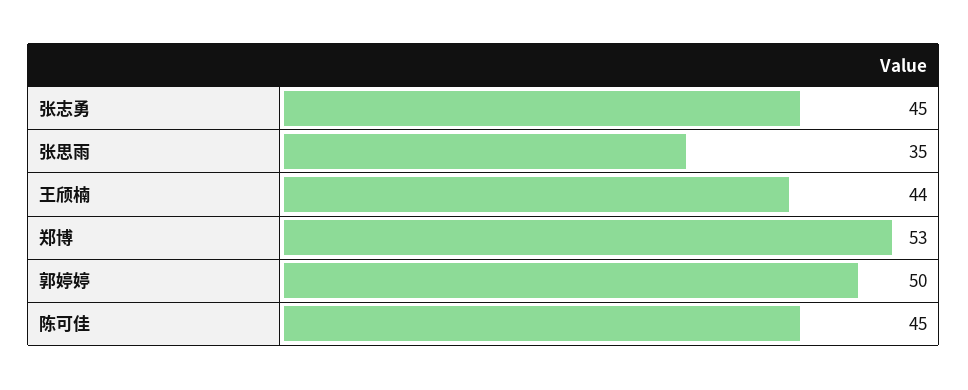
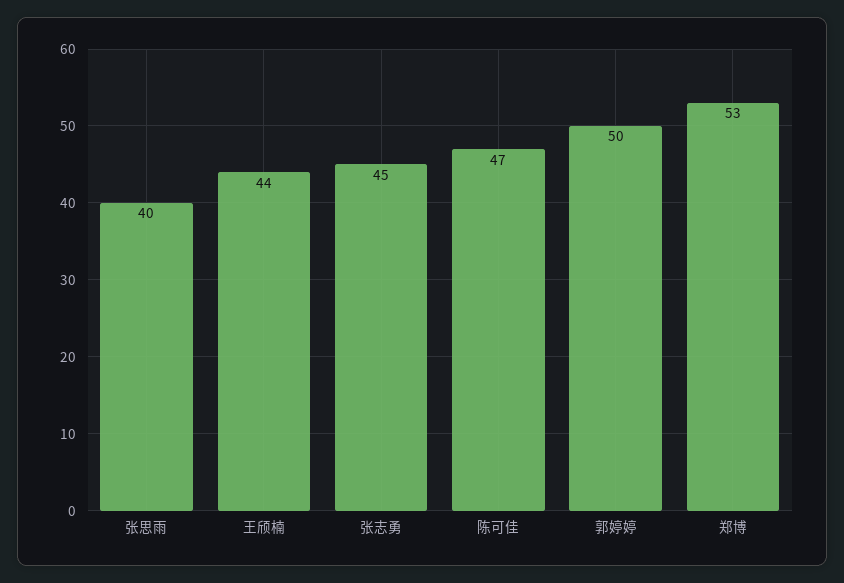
张思雨: 35 -> 40
陈可佳: 45 -> 47

